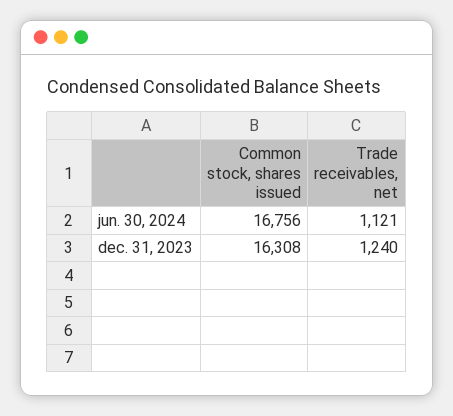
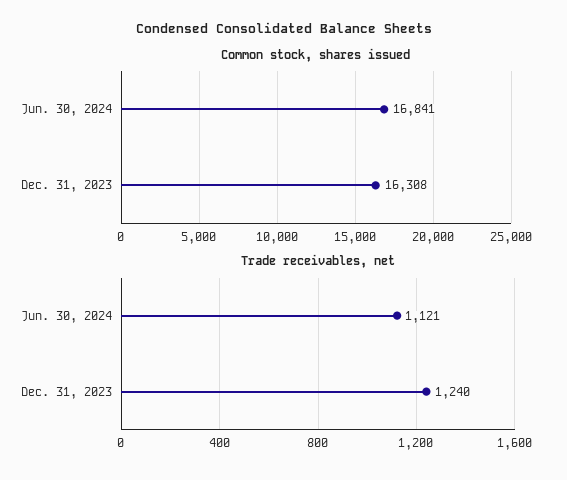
Common stock, shares issued, jun. 30, 2024: 16756 -> 16841

